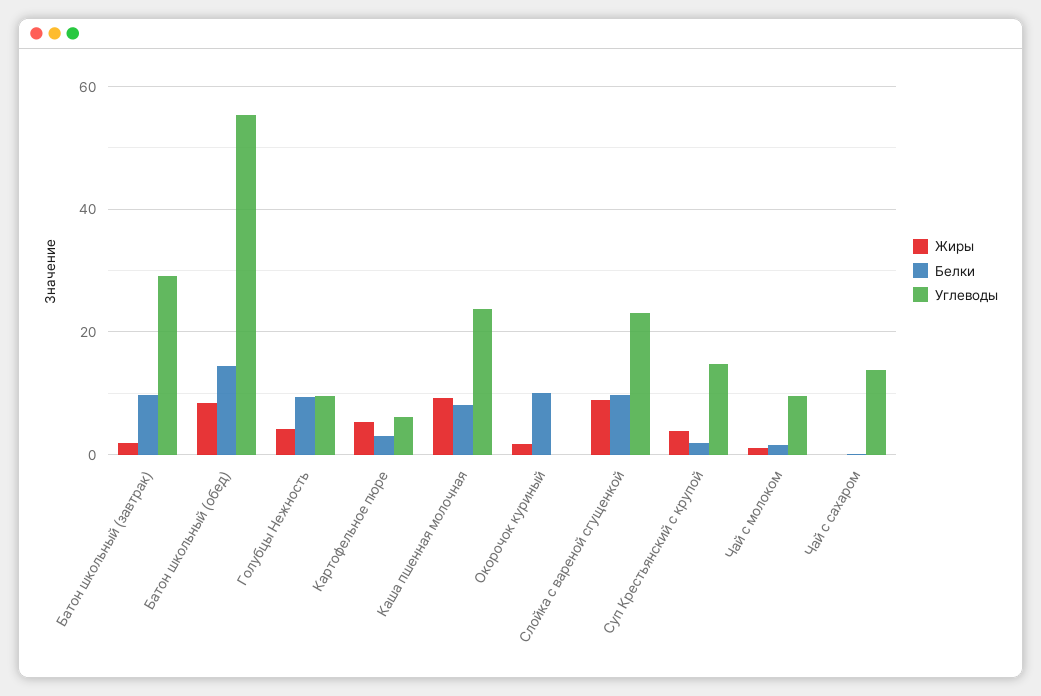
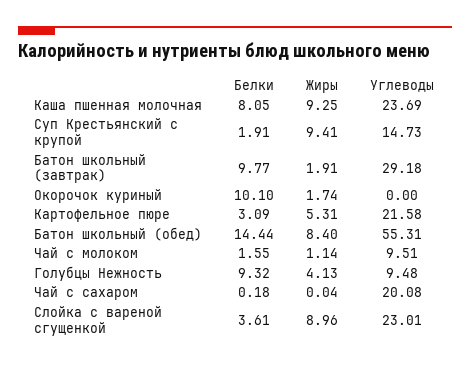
Углеводы, Картофельное пюре: 6 -> 21.58
Белки, Слойка с вареной сгущенкой: 10 -> 3.61
Жиры, Суп Крестьянский с крупой: 4 -> 9.41
Углеводы, Чай с сахаром: 14 -> 20.08

